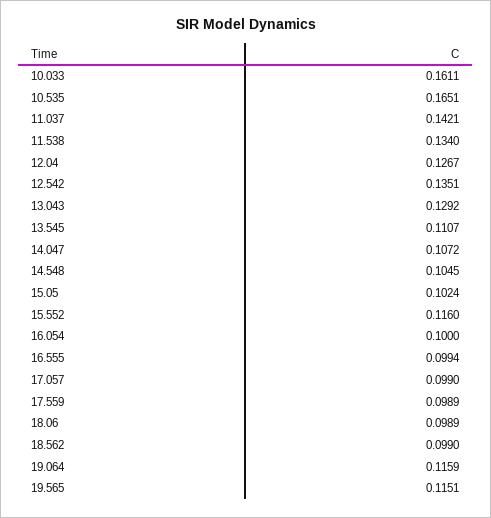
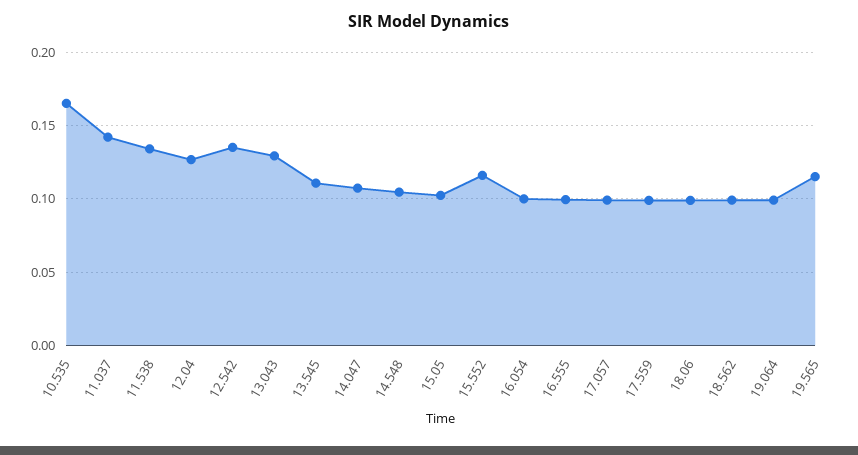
10.033: 0.1611 -> none
19.064: 0.1159 -> 0.1

